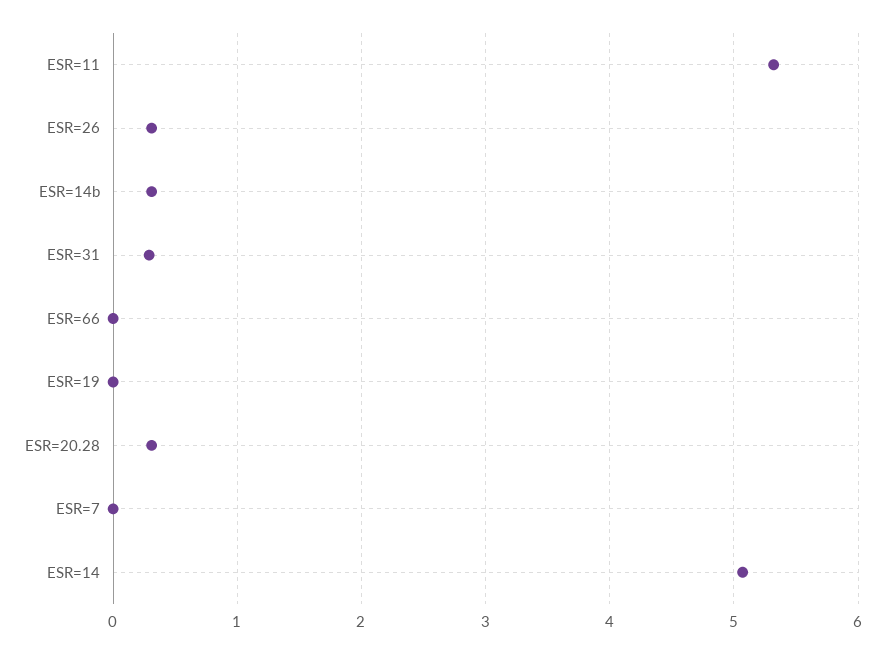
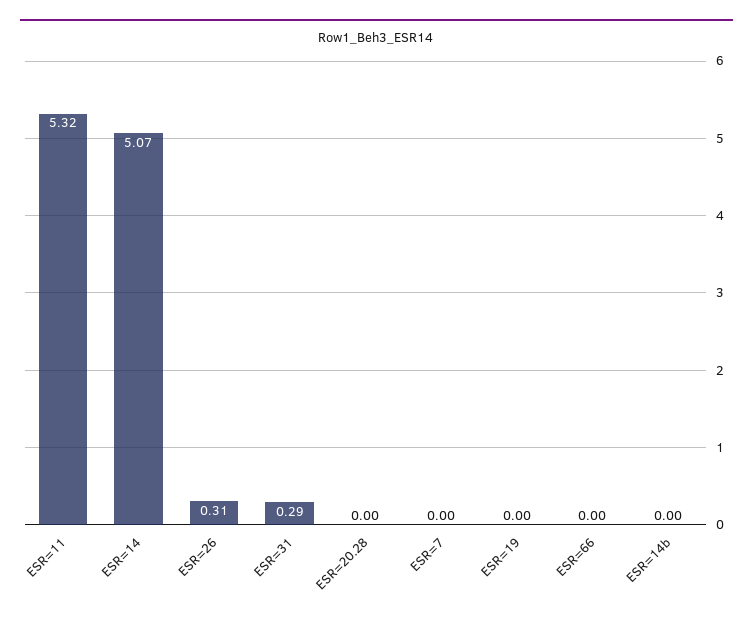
ESR=14b: 0.3 -> 0
ESR=20.28: 0.3 -> 0

